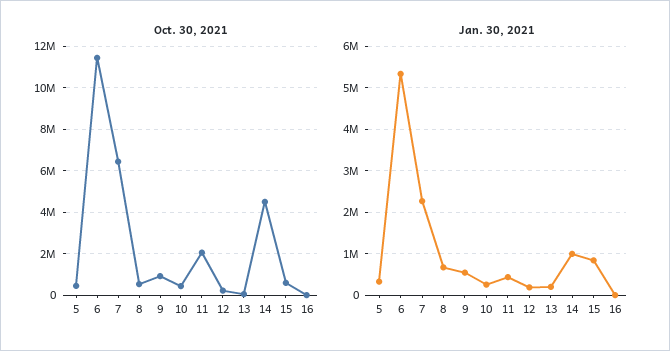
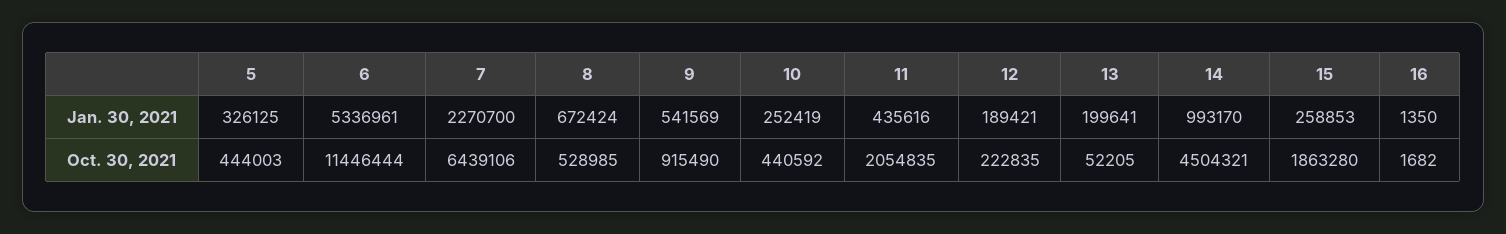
Oct. 30, 2021, 15: 500000 -> 1863280
Jan. 30, 2021, 15: 800000 -> 258853

